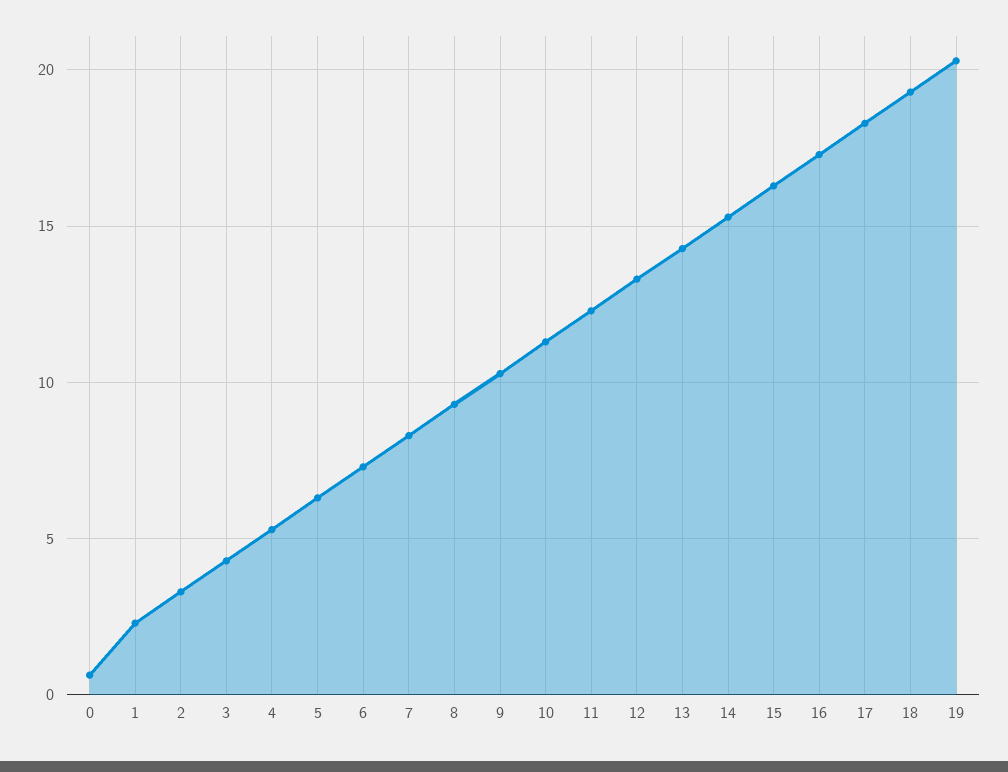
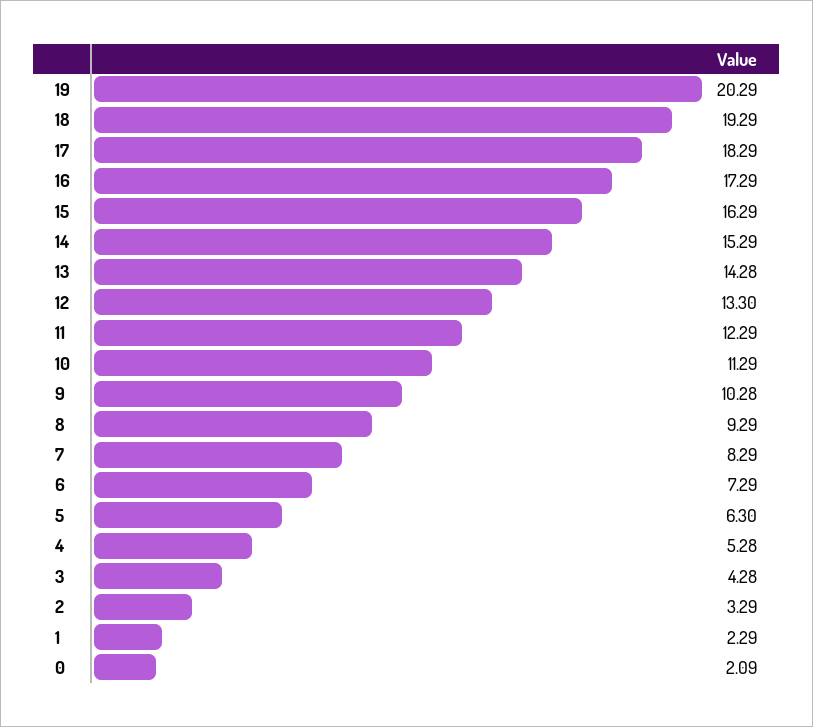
0: 0.5 -> 2.09

